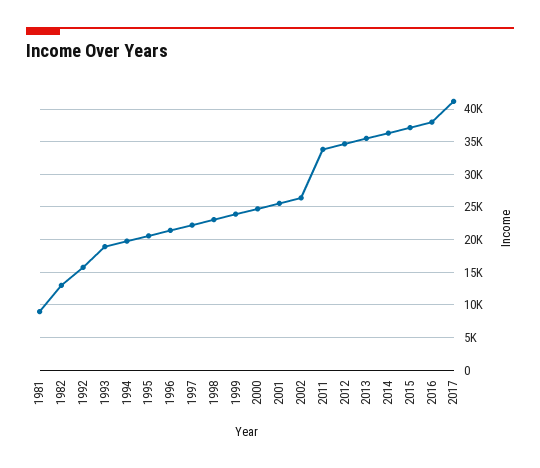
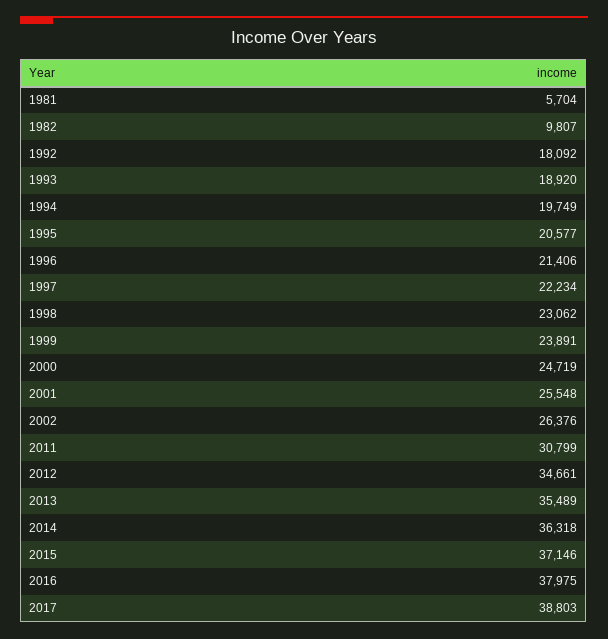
1981: 9000 -> 5704
1982: 13000 -> 9807
1992: 16000 -> 18092
2011: 34000 -> 30799
2017: 41000 -> 38803

